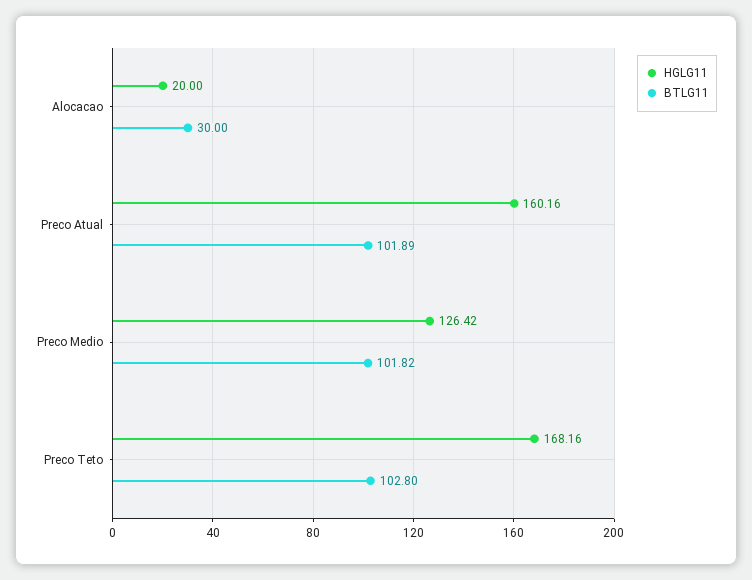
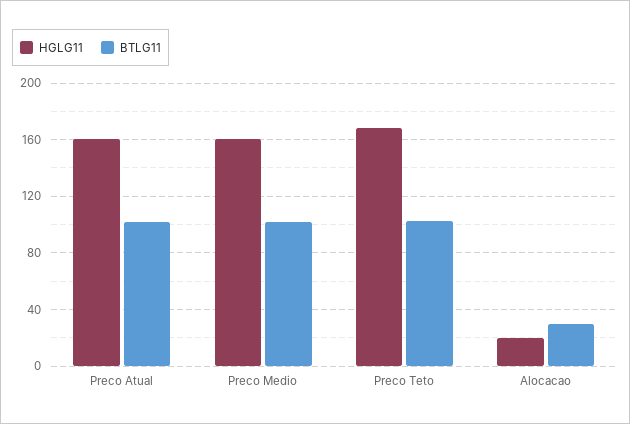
HGLG11, Preco Medio: 126.42 -> 160

